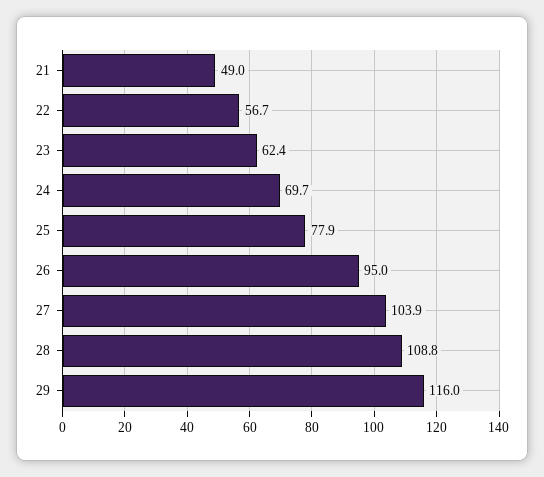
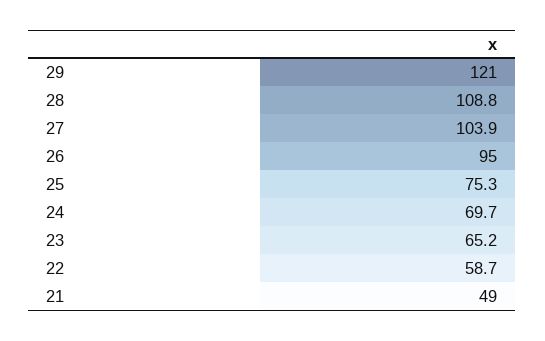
22: 56.7 -> 58.7
23: 62.4 -> 65.2
25: 77.9 -> 75.3
29: 116 -> 121

